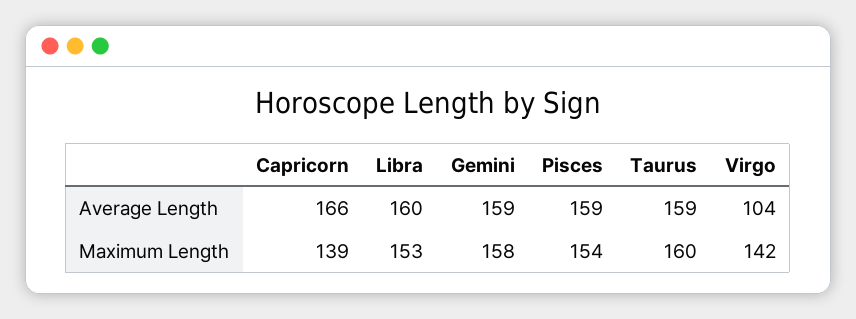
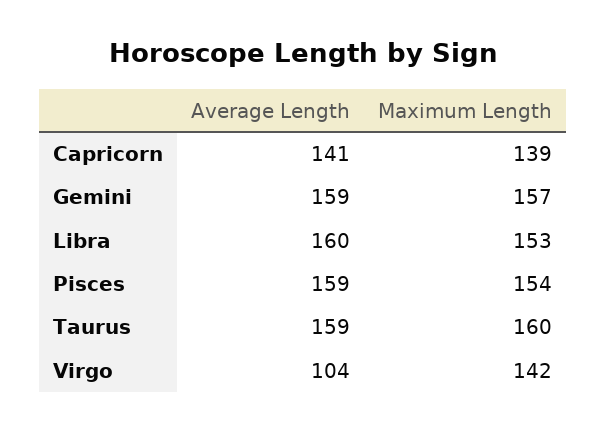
Capricorn, Average Length: 166 -> 141
Gemini, Maximum Length: 158 -> 157

